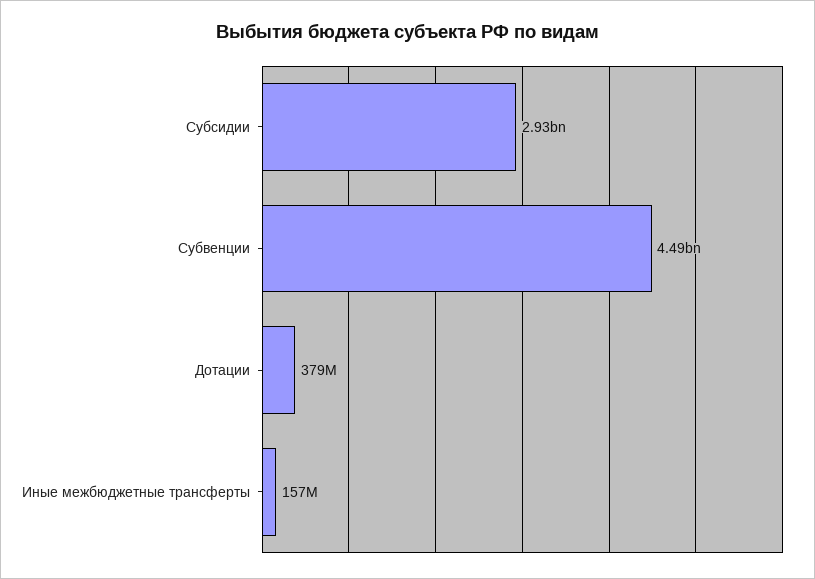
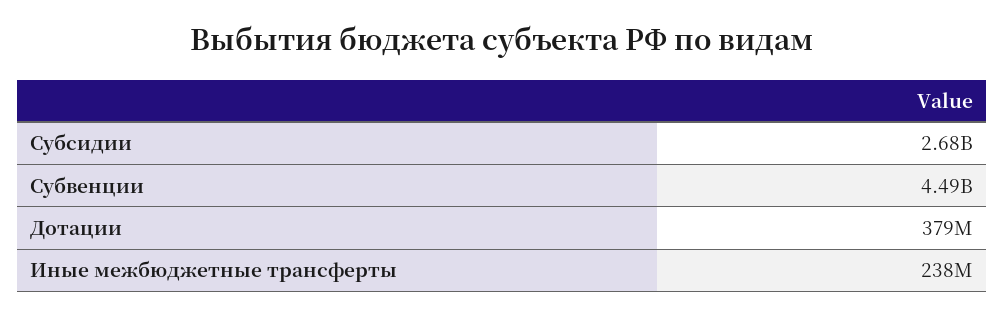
Субсидии: 2930000000 -> 2680000000
Иные межбюджетные трансферты: 157000000 -> 238000000

